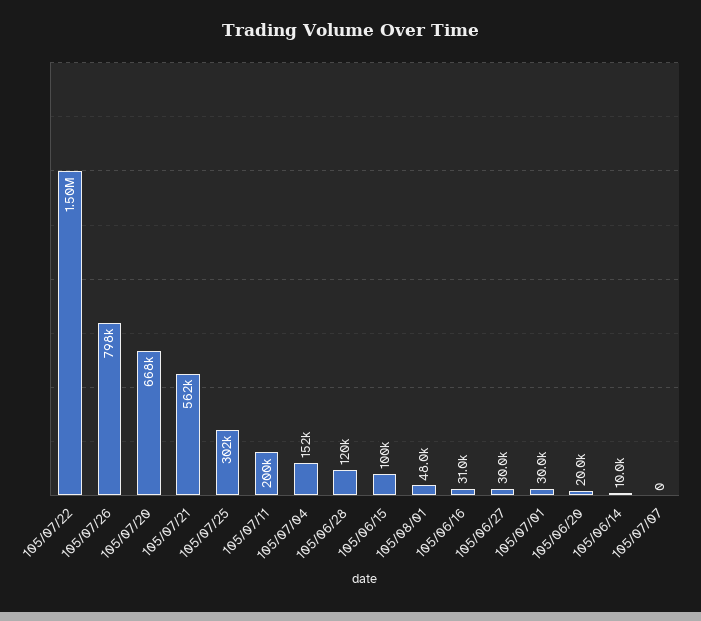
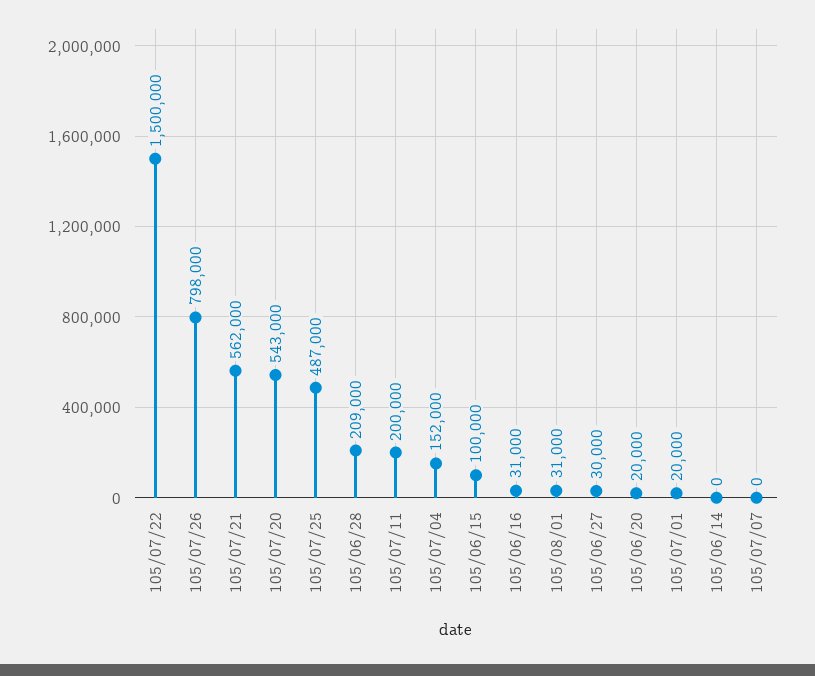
105/07/20: 668000 -> 543000
105/07/25: 302000 -> 487000
105/06/28: 120000 -> 209000
105/08/01: 48000 -> 31000
105/07/01: 30000 -> 20000
105/06/14: 10000 -> 0

